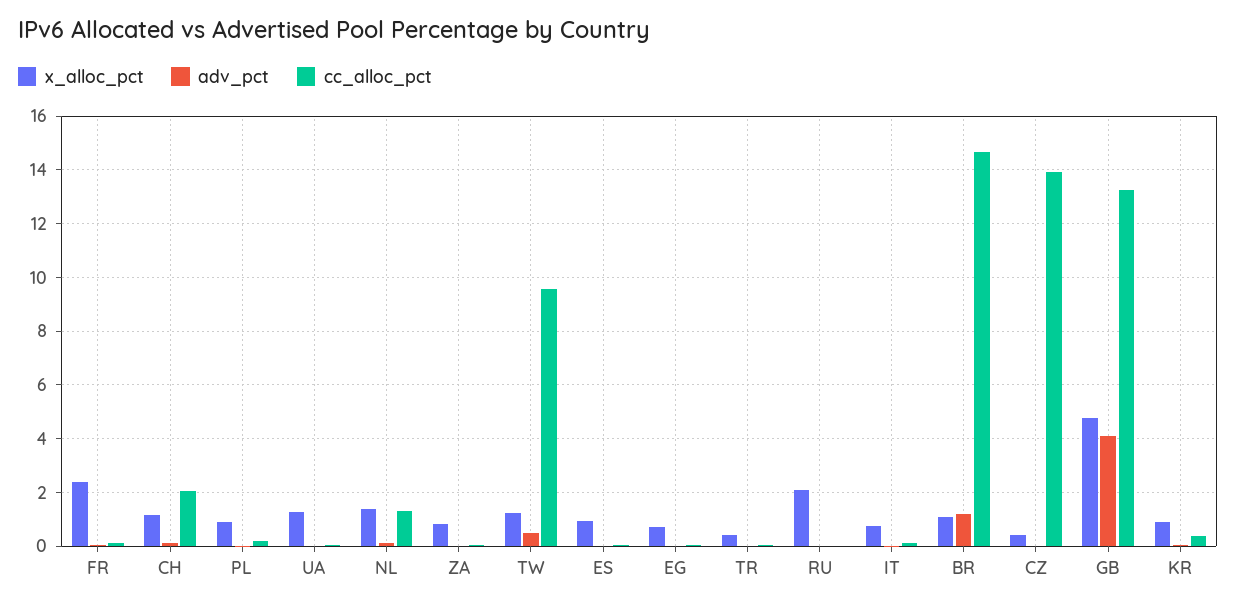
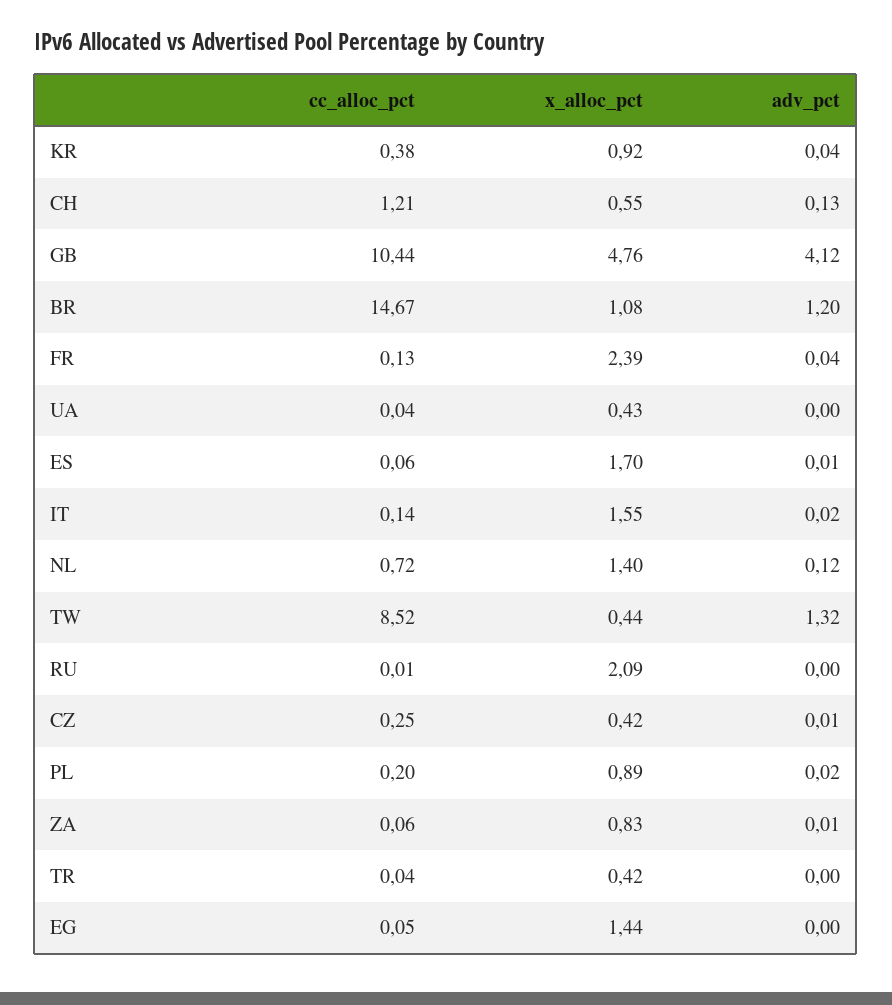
x_alloc_pct, CH: 1.25 -> 0.55
cc_alloc_pct, CH: 2 -> 1.21
x_alloc_pct, UA: 1.25 -> 0.43
cc_alloc_pct, NL: 1.25 -> 0.72
x_alloc_pct, TW: 1.25 -> 0.44
adv_pct, TW: 0.5 -> 1.32
cc_alloc_pct, TW: 9.5 -> 8.52
x_alloc_pct, ES: 1 -> 1.7
x_alloc_pct, EG: 0.75 -> 1.44
x_alloc_pct, IT: 0.75 -> 1.55
cc_alloc_pct, CZ: 14 -> 0.25
cc_alloc_pct, GB: 13.25 -> 10.44

